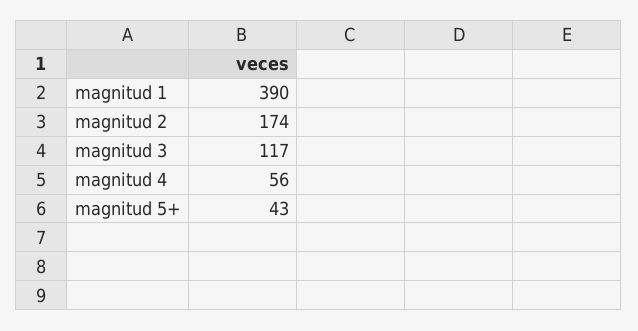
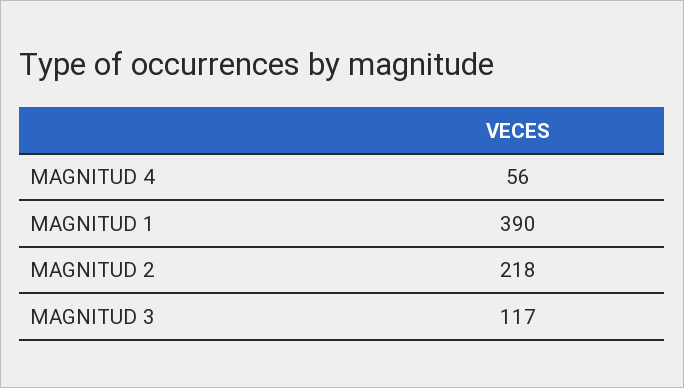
magnitud 2: 174 -> 218
magnitud 5+: 43 -> none

